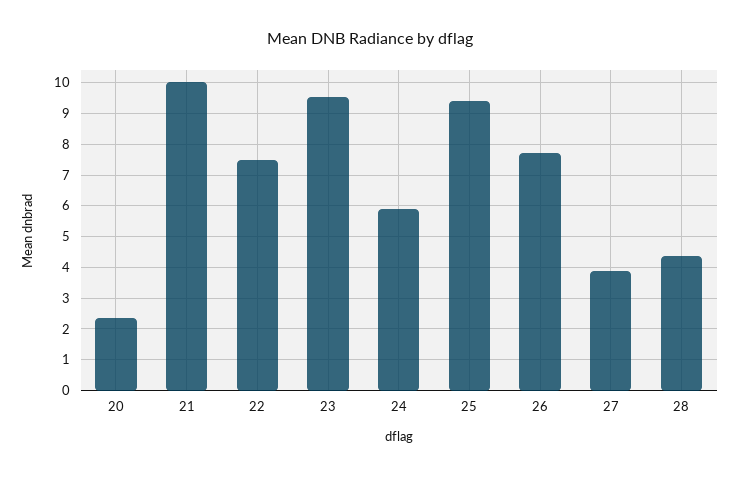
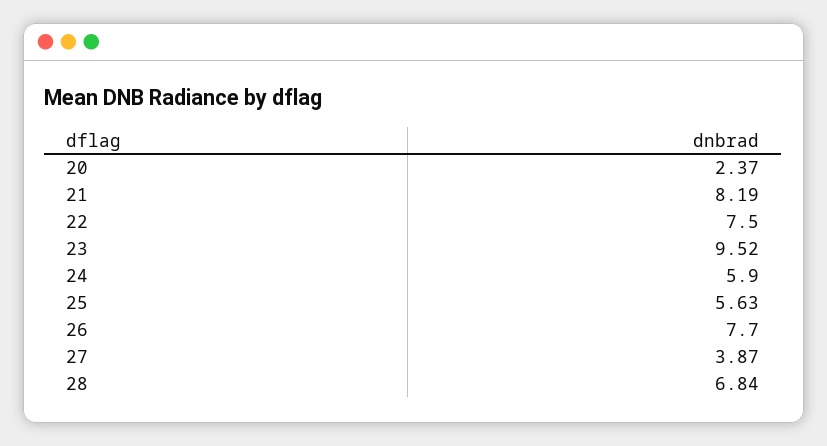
21: 10 -> 8.19
25: 9.4 -> 5.63
28: 4.4 -> 6.84

